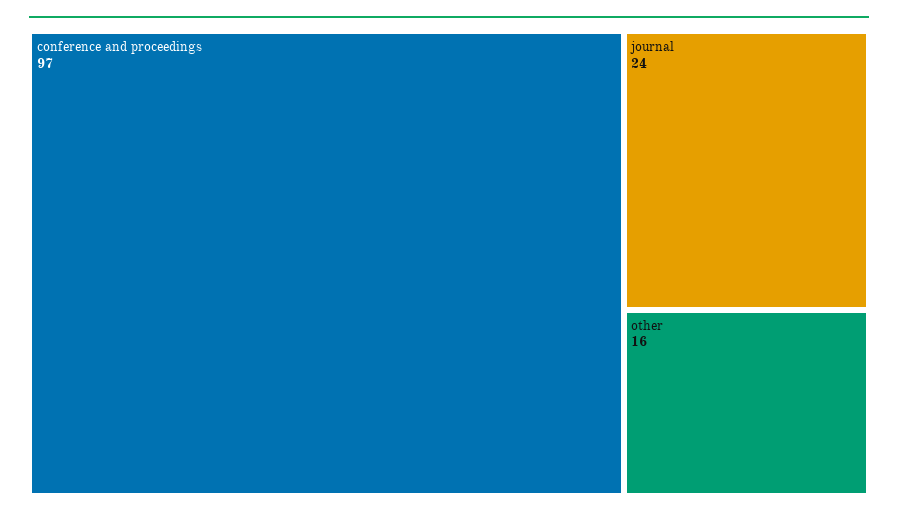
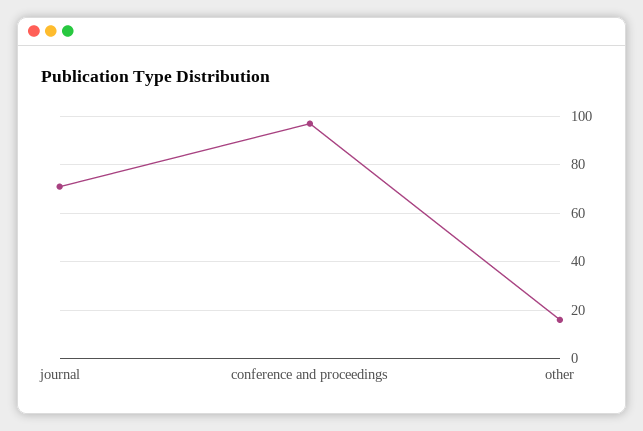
journal: 24 -> 70

